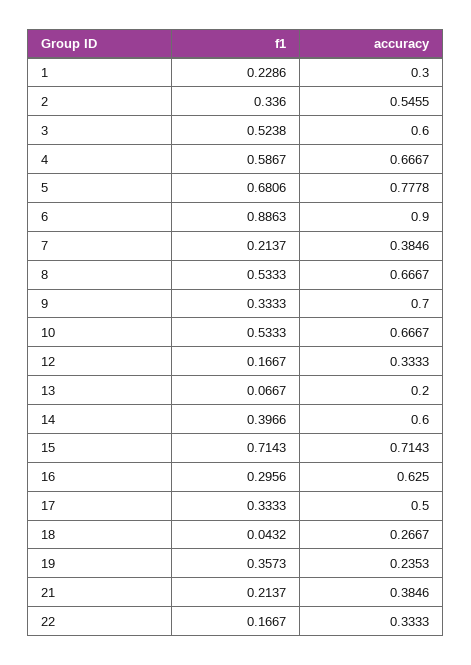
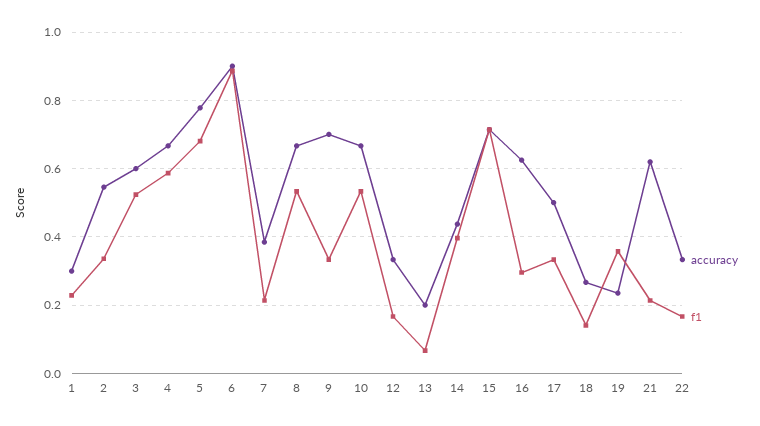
accuracy, 14: 0.6 -> 0.44
f1, 18: 0.0432 -> 0.14
accuracy, 21: 0.3846 -> 0.62

